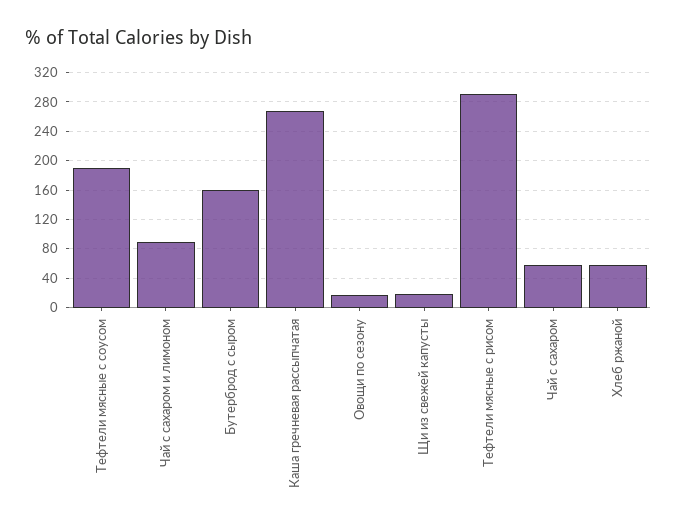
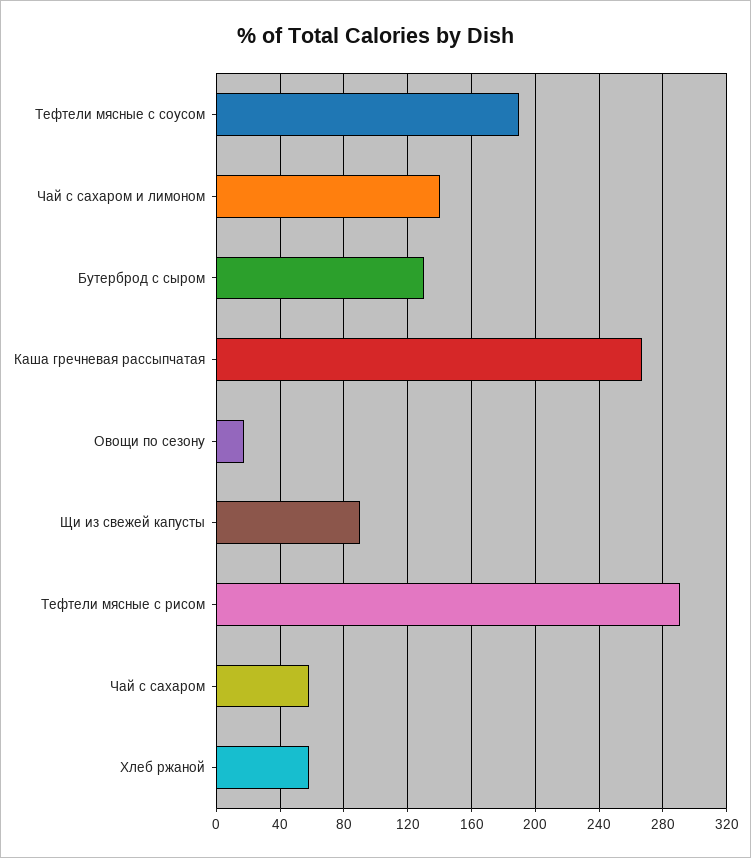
Чай с сахаром и лимоном: 90 -> 140
Бутерброд с сыром: 160 -> 130
Щи из свежей капусты: 20 -> 90

